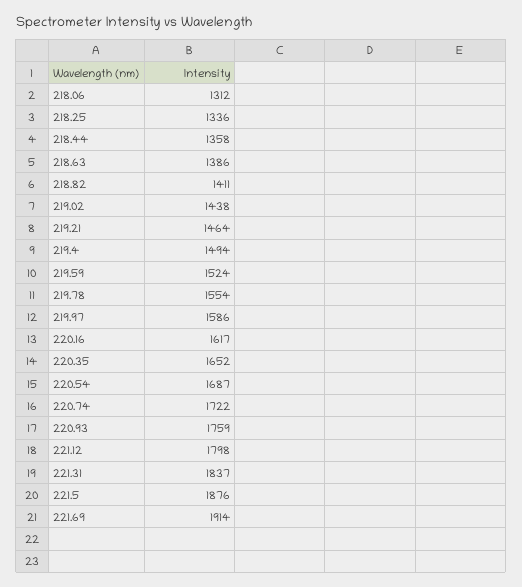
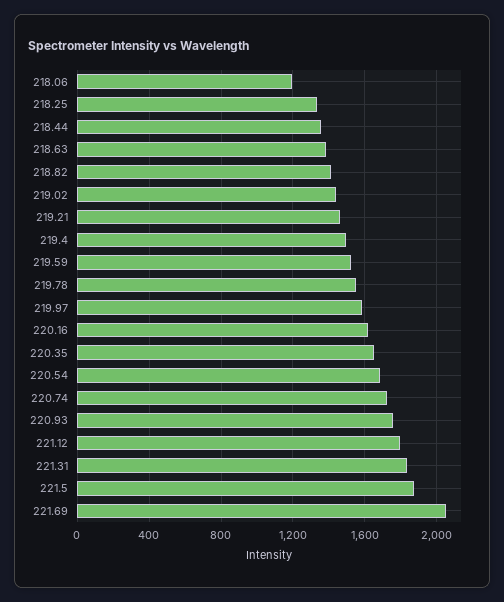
218.06: 1312 -> 1200
221.69: 1914 -> 2050

